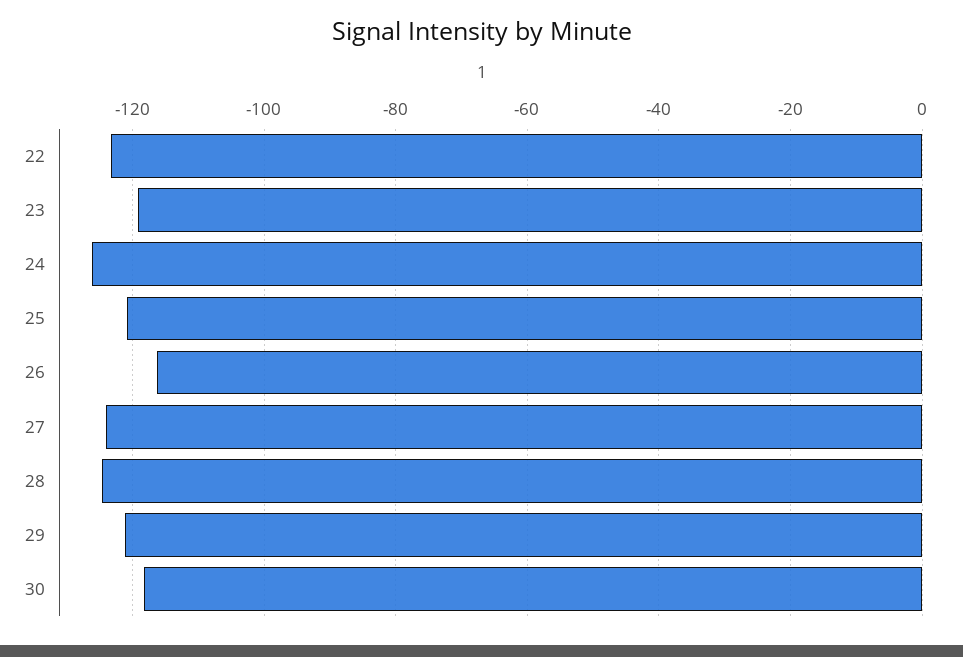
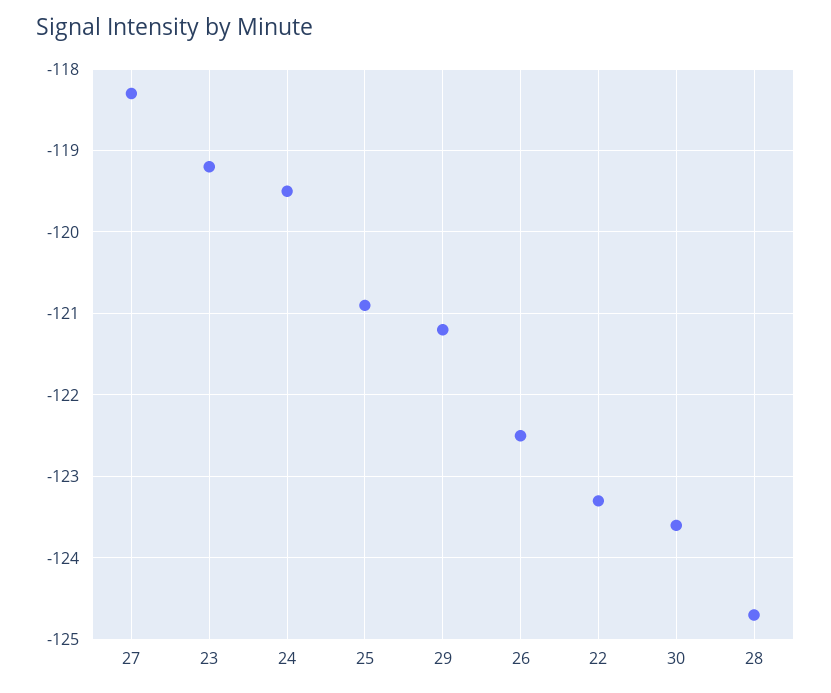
24: -126 -> -119.5
26: -116 -> -122.5
27: -124 -> -118.3
30: -118 -> -123.6

